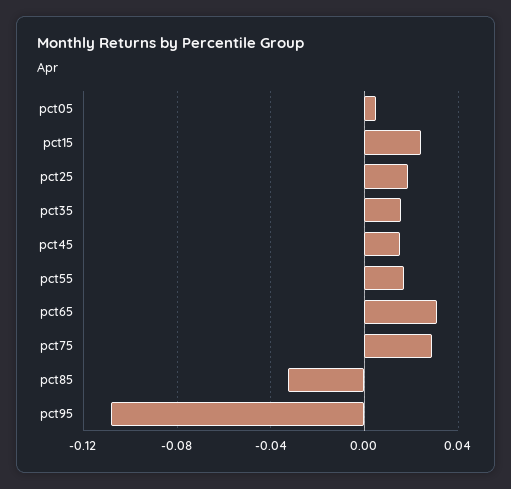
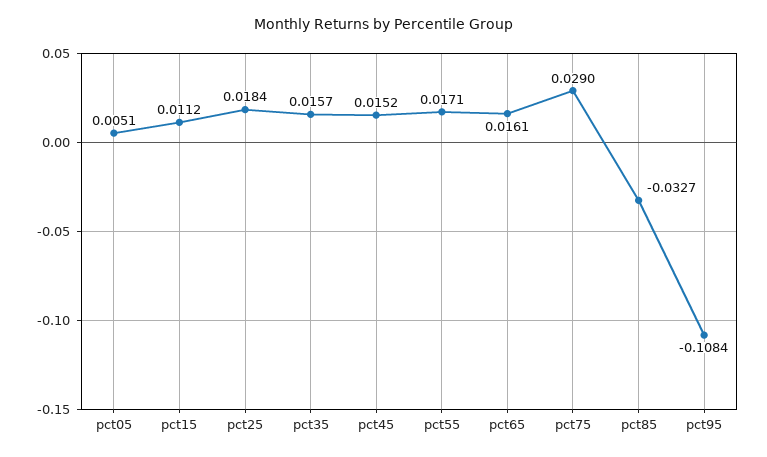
pct15: 0.025 -> 0.0112
pct65: 0.03 -> 0.0161

